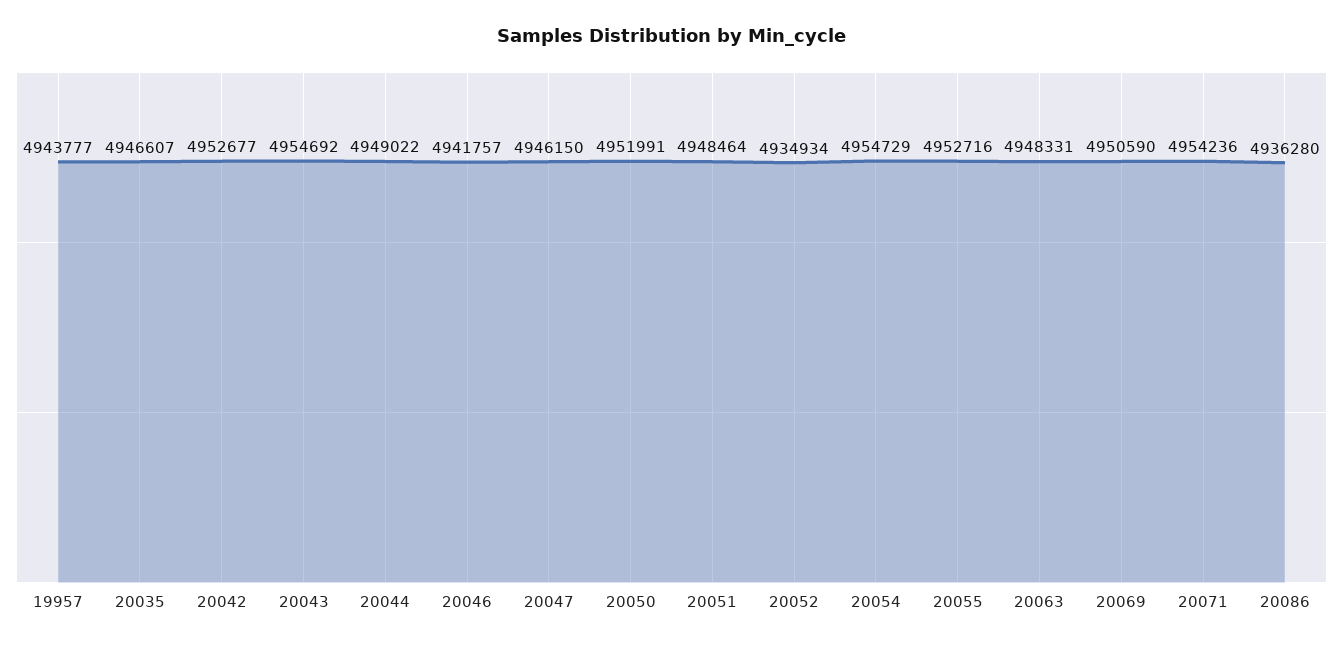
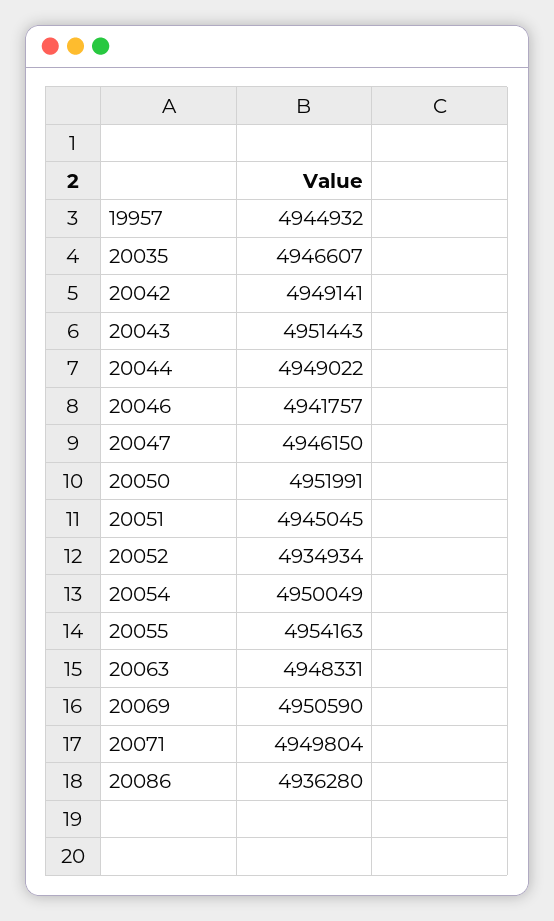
19957: 4943777 -> 4944932
20042: 4952677 -> 4949141
20043: 4954692 -> 4951443
20051: 4948464 -> 4945045
20054: 4954729 -> 4950049
20055: 4952716 -> 4954163
20071: 4954236 -> 4949804

